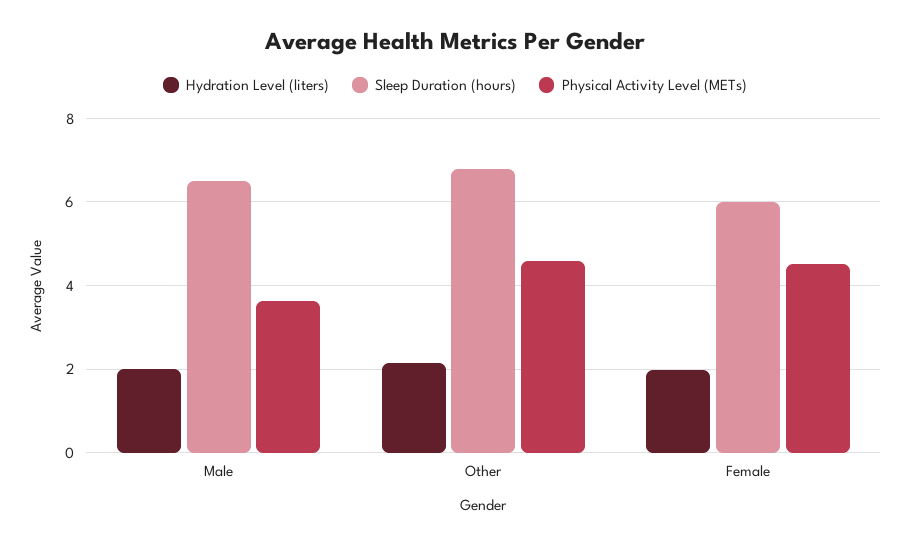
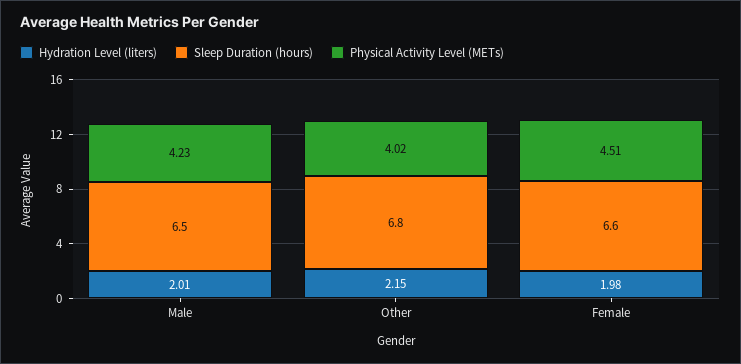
Physical Activity Level (METs), Male: 3.6 -> 4.23
Physical Activity Level (METs), Other: 4.6 -> 4.02
Sleep Duration (hours), Female: 6 -> 6.6

